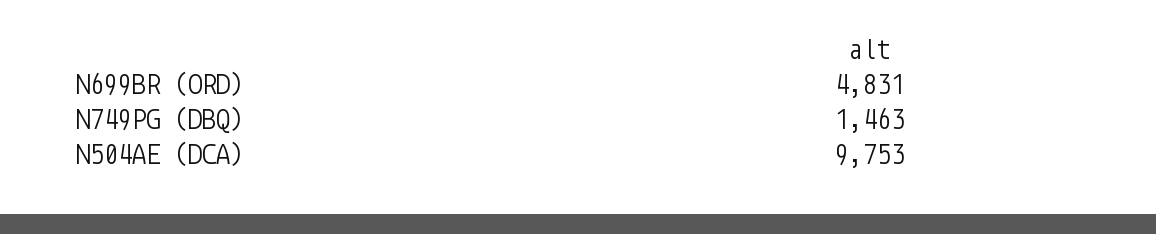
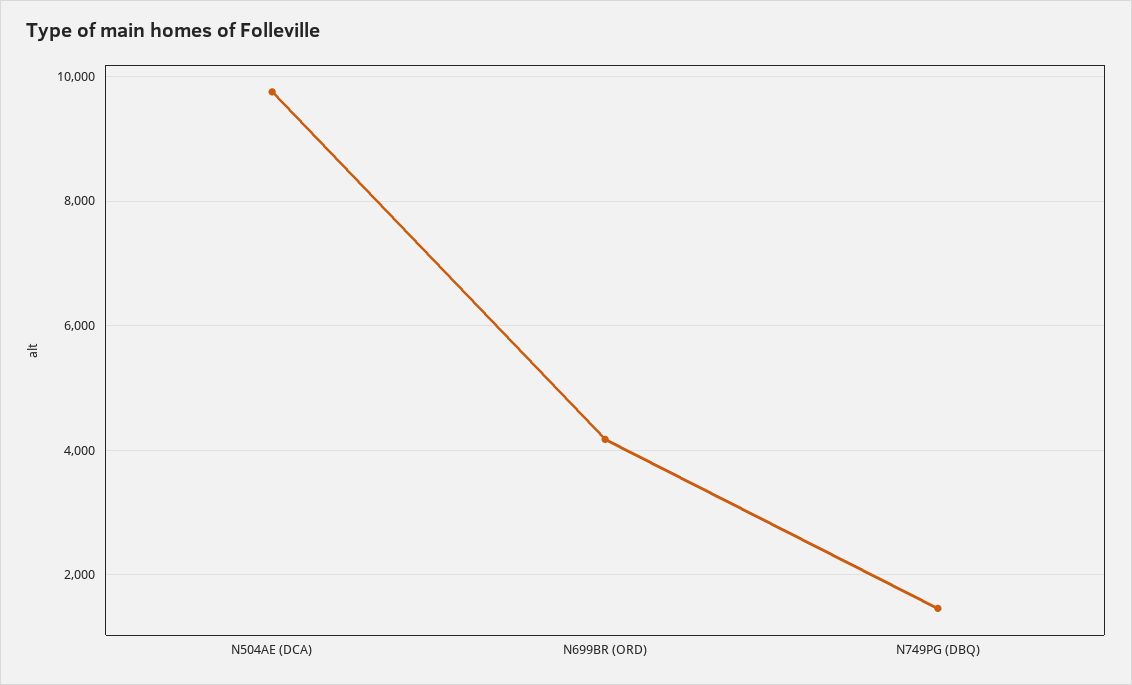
N699BR (ORD): 4831 -> 4200

